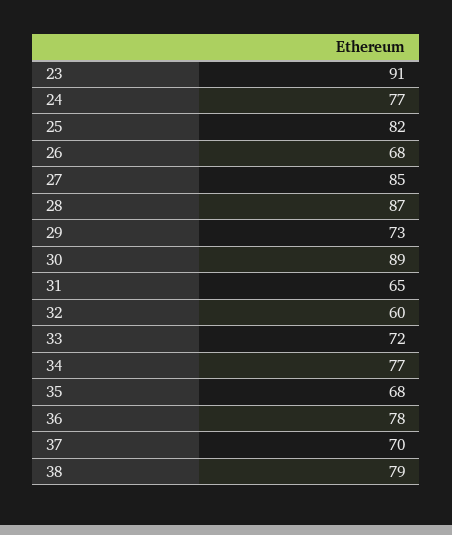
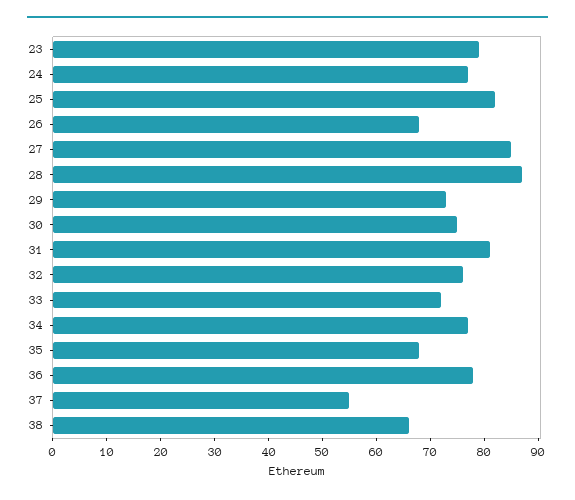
23: 91 -> 80
30: 89 -> 75
31: 65 -> 80
32: 60 -> 75
37: 70 -> 55
38: 79 -> 65

